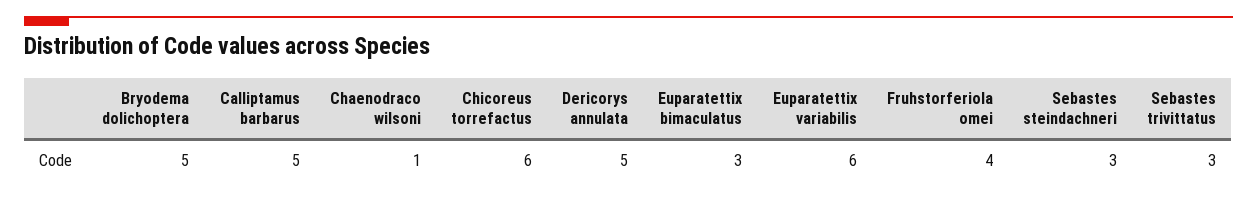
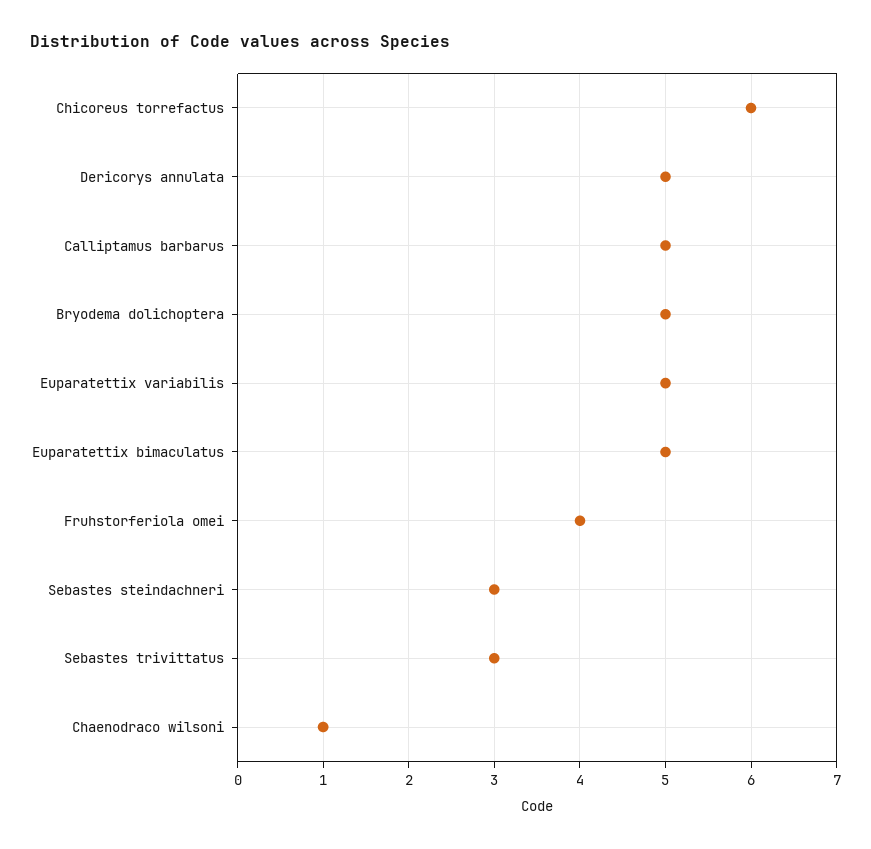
Euparatettix bimaculatus: 3 -> 5
Euparatettix variabilis: 6 -> 5

